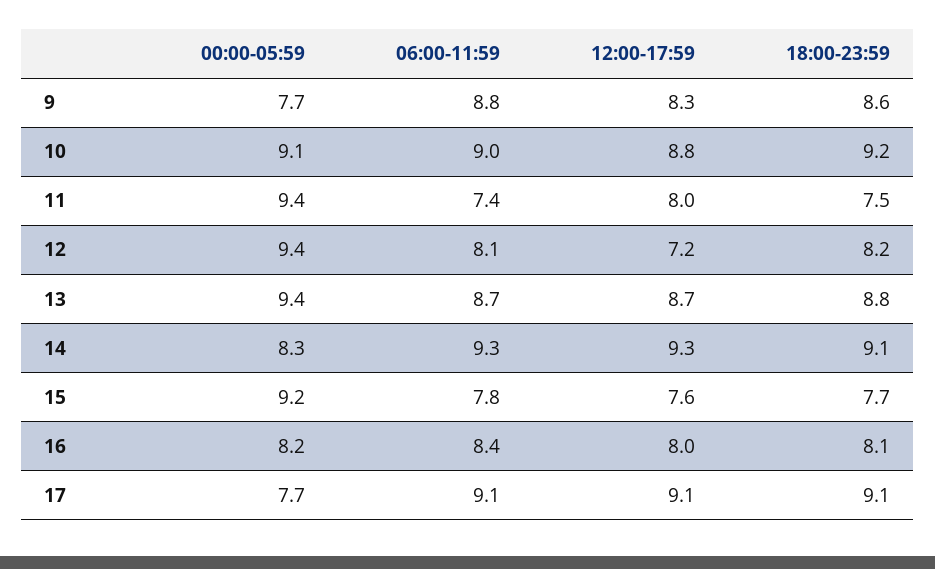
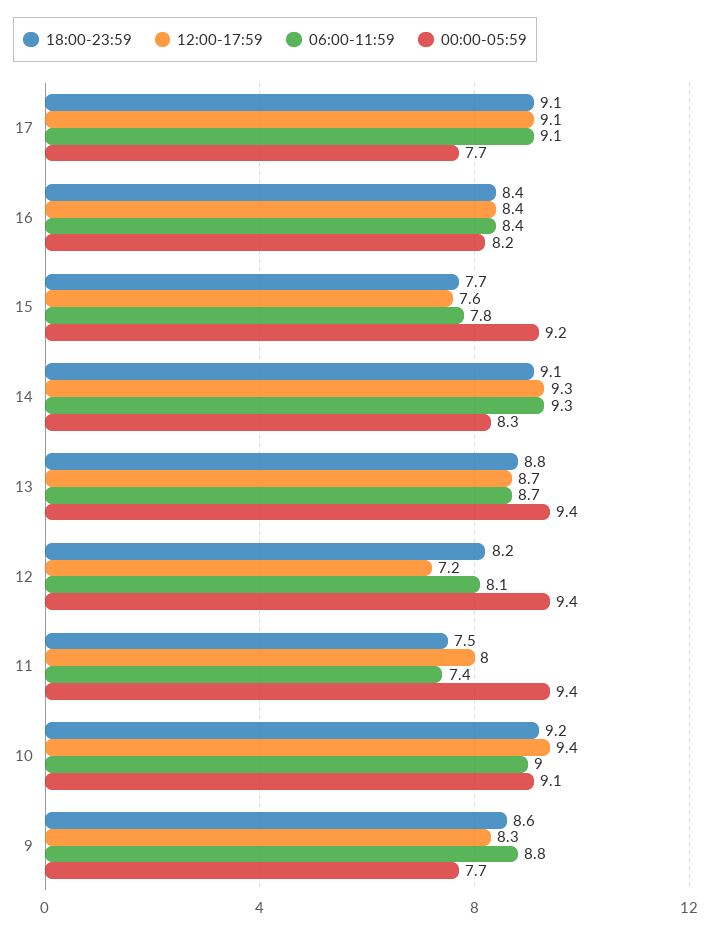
12:00-17:59, 10: 8.8 -> 9.4
12:00-17:59, 16: 8 -> 8.4
18:00-23:59, 16: 8.1 -> 8.4

